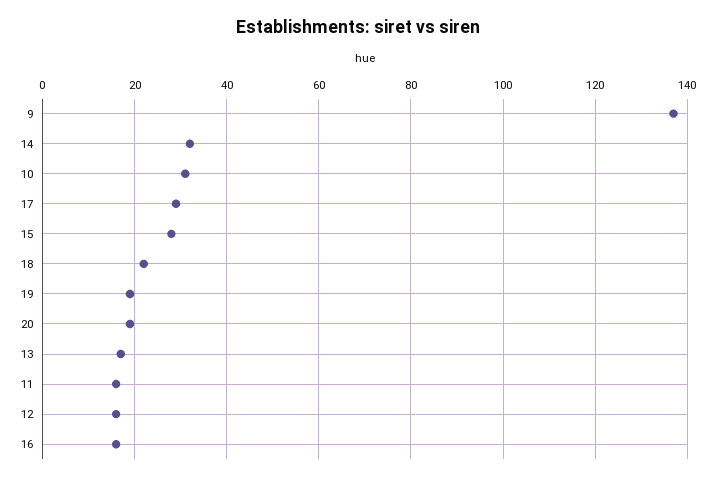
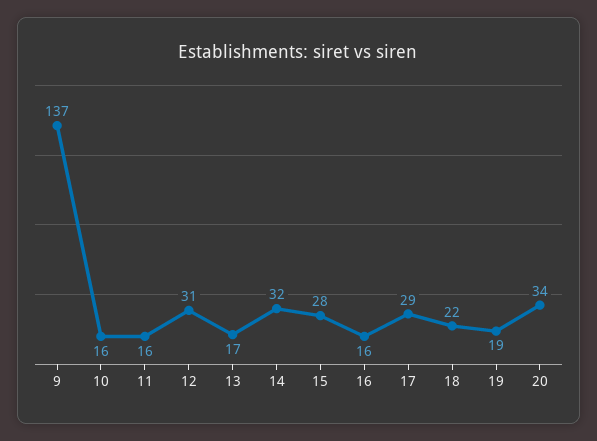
10: 30 -> 16
20: 20 -> 34
12: 15 -> 31

